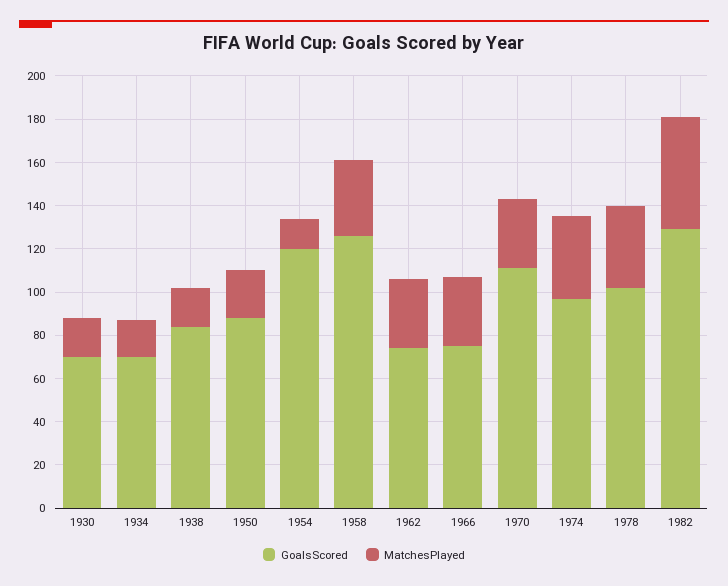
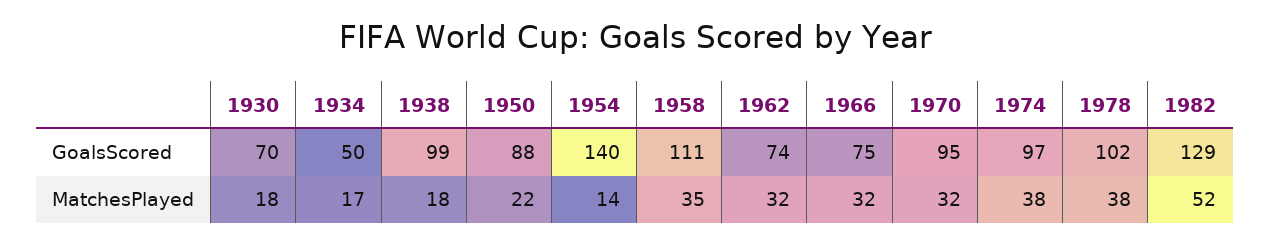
GoalsScored, 1934: 70 -> 50
GoalsScored, 1938: 85 -> 99
GoalsScored, 1954: 120 -> 140
GoalsScored, 1958: 125 -> 111
GoalsScored, 1970: 110 -> 95

